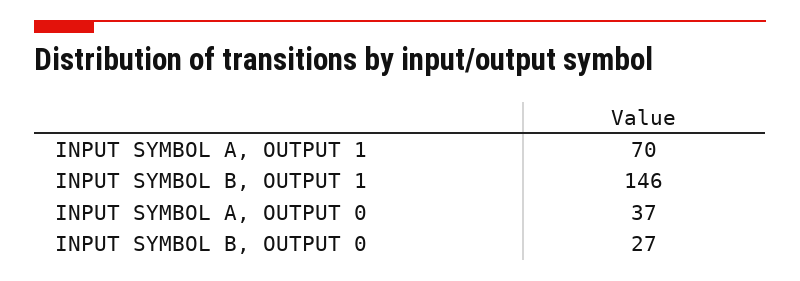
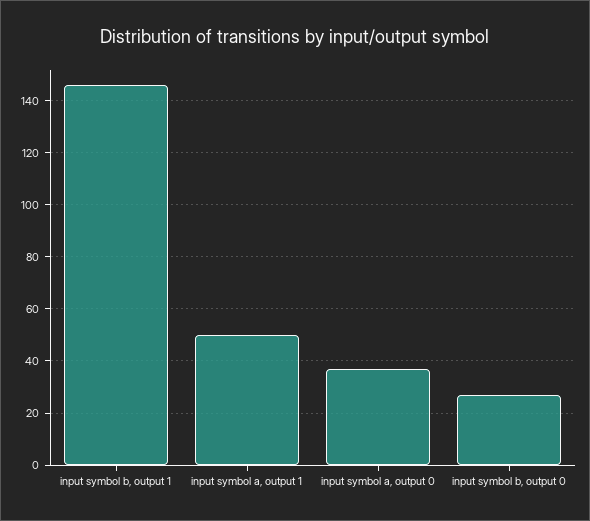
INPUT SYMBOL A, OUTPUT 1: 70 -> 50

